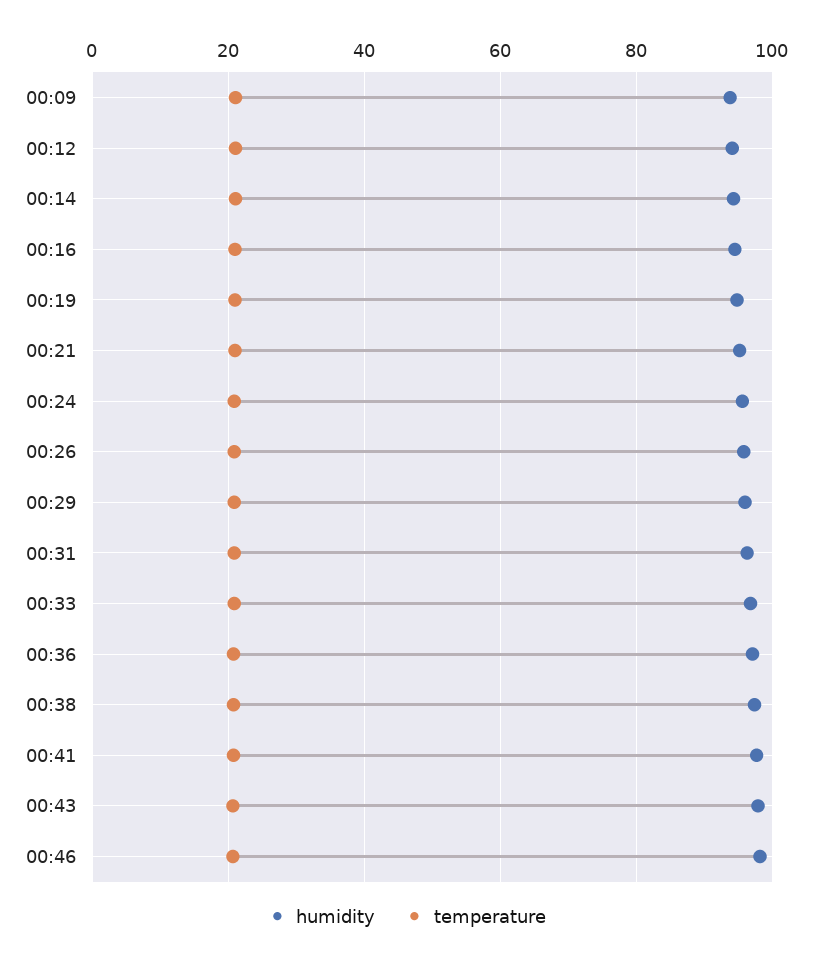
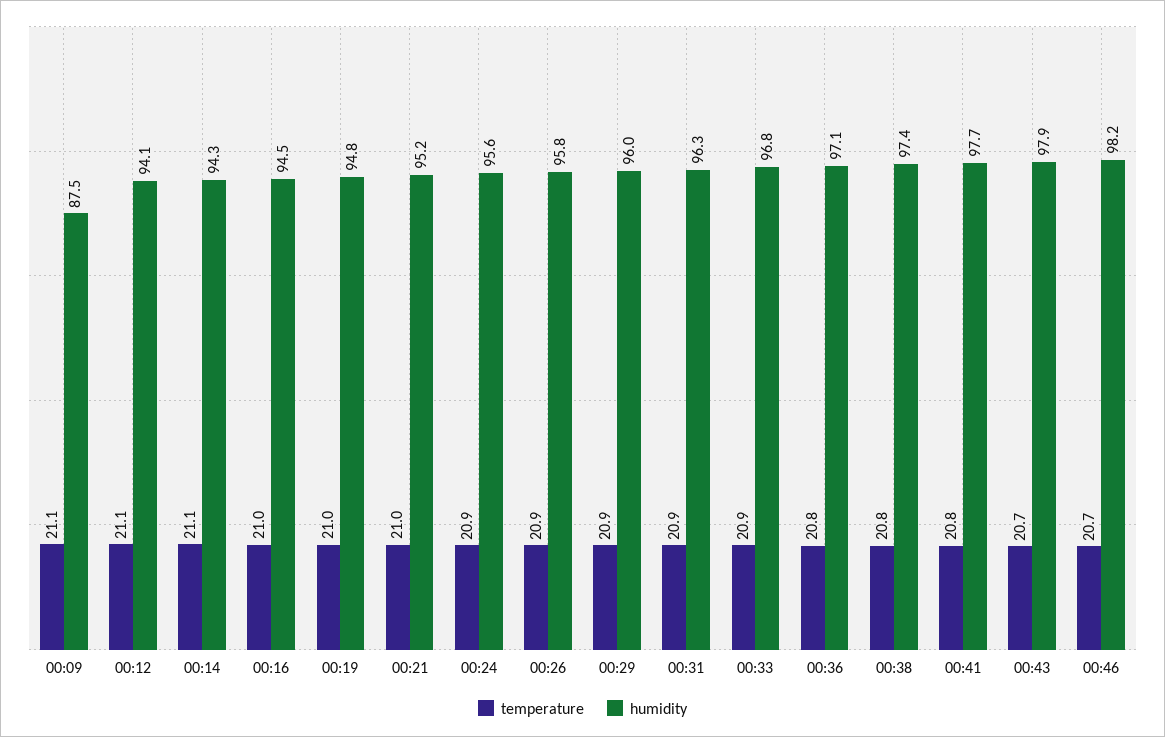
humidity, 00:09: 94 -> 87.5

